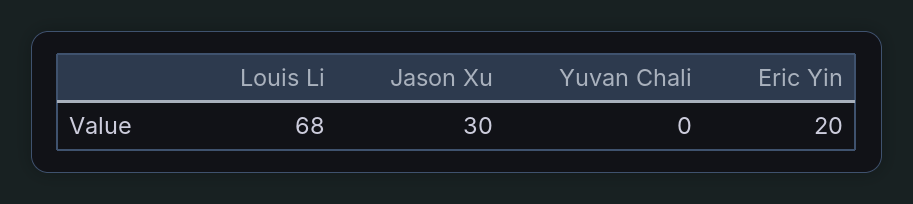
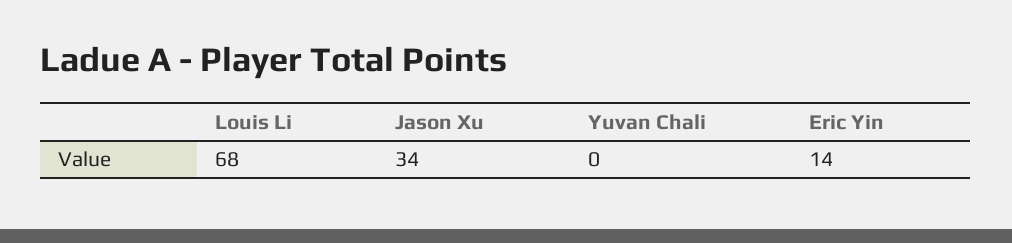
Jason Xu: 30 -> 34
Eric Yin: 20 -> 14

